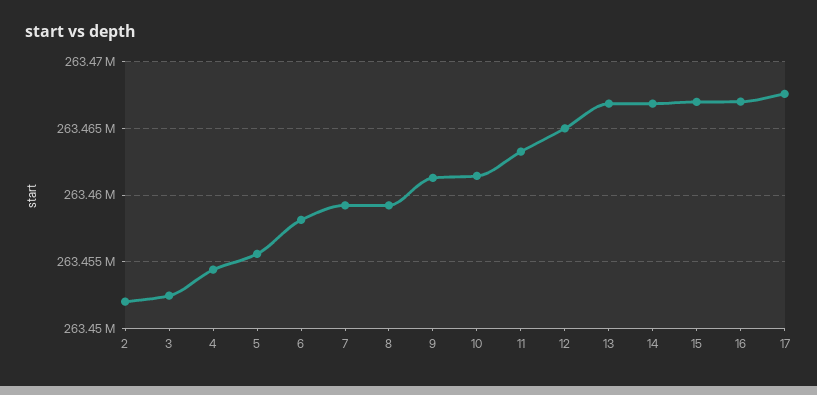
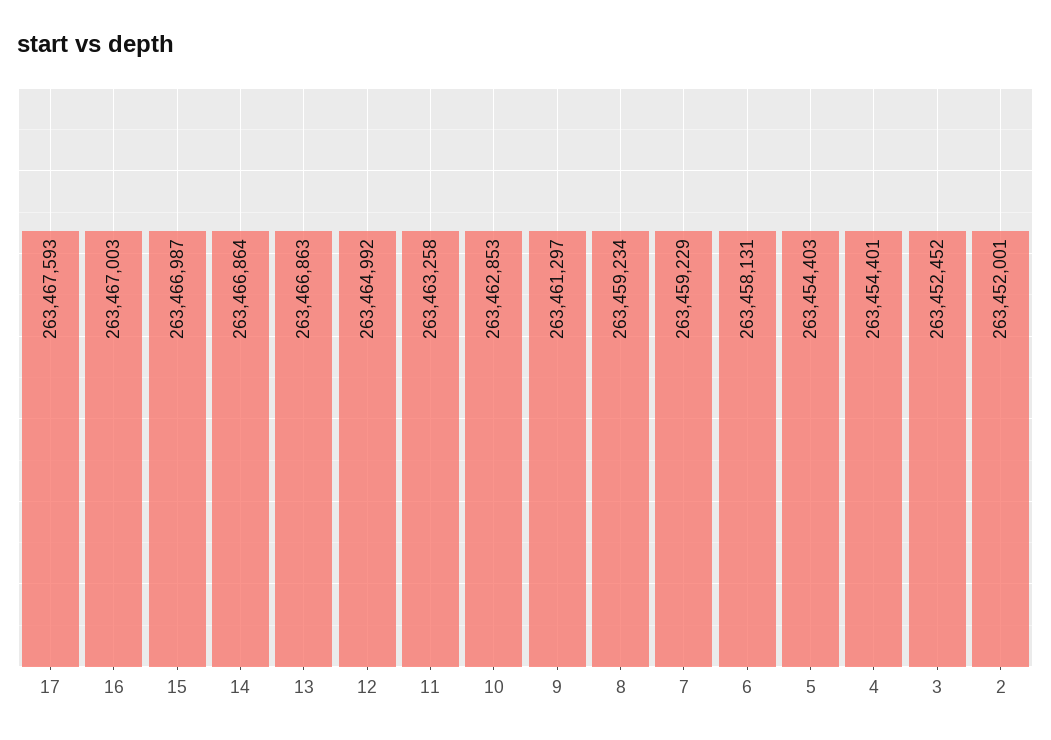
5: 263455500 -> 263454403
10: 263461500 -> 263462853

